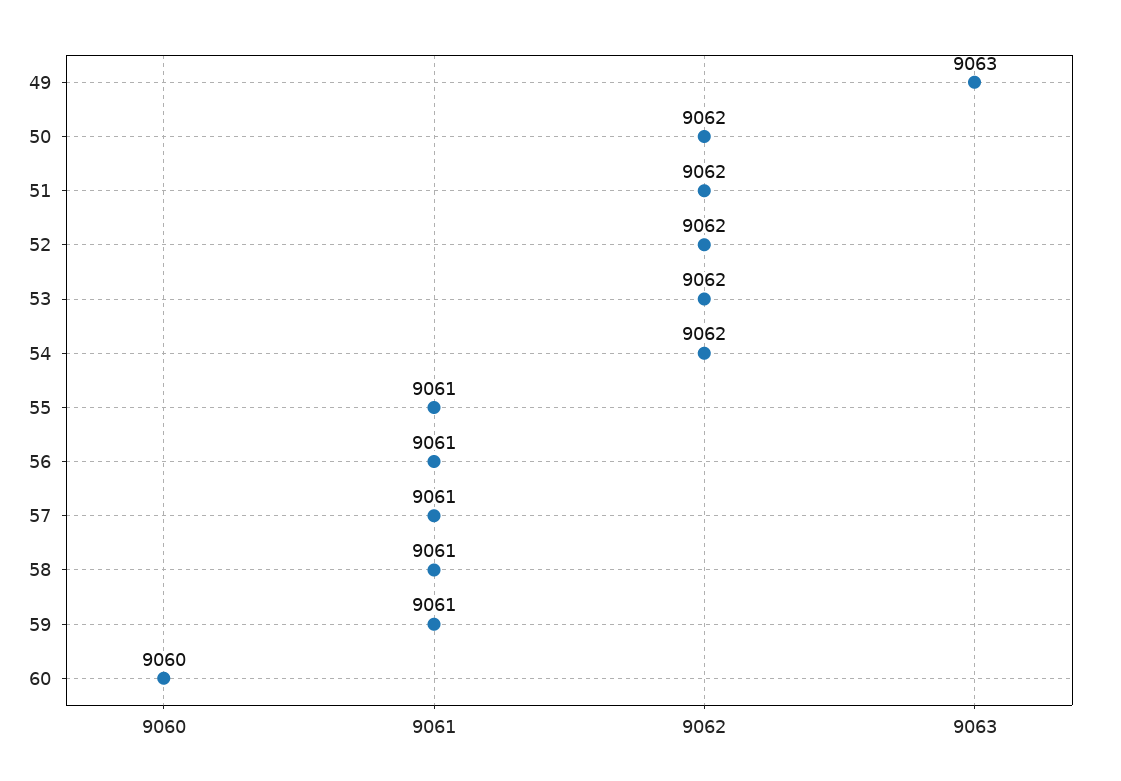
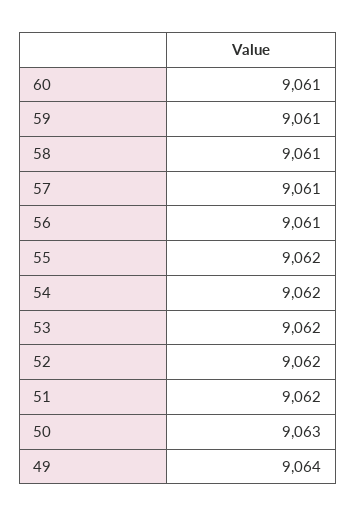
49: 9063 -> 9064
50: 9062 -> 9063
55: 9061 -> 9062
60: 9060 -> 9061

